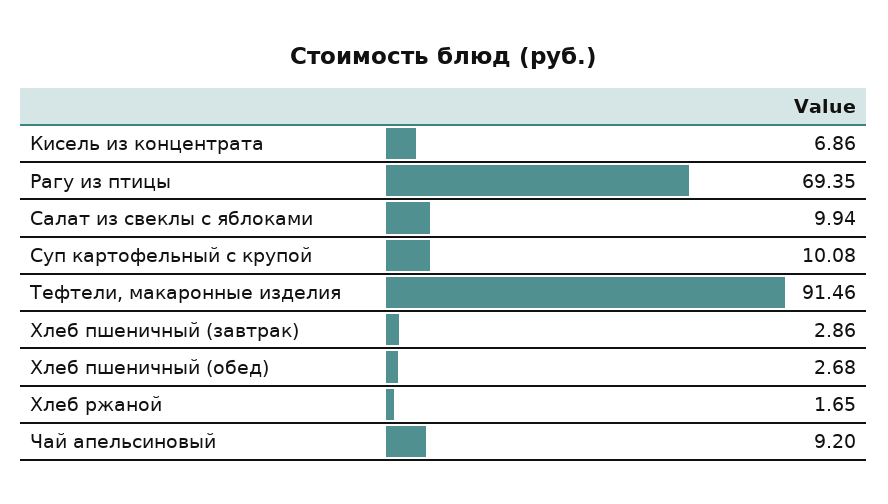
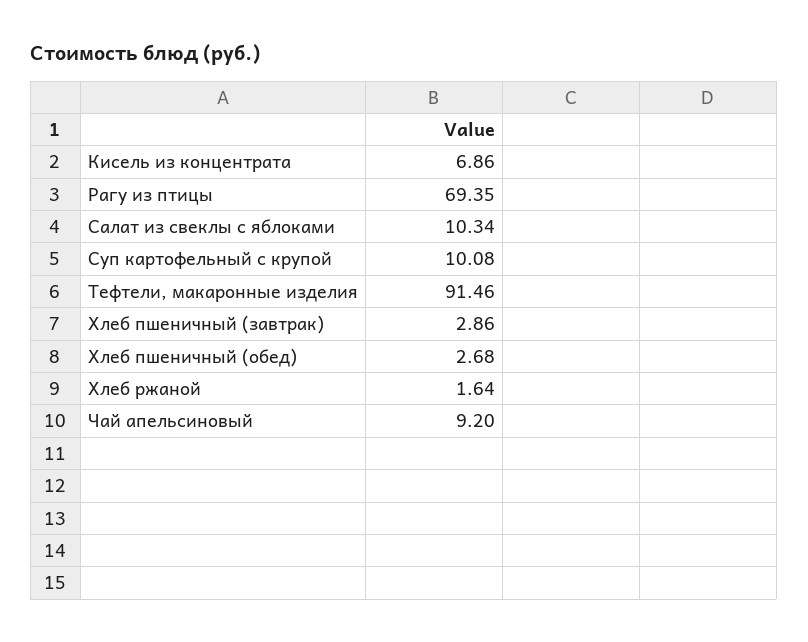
Салат из свеклы с яблоками: 9.94 -> 10.34
Хлеб ржаной: 1.65 -> 1.64

